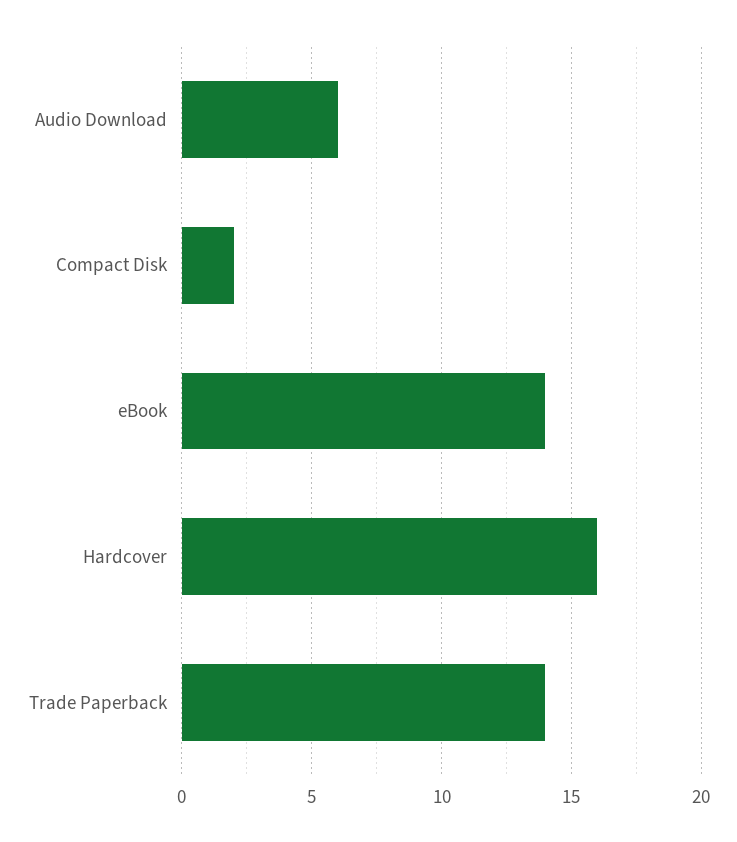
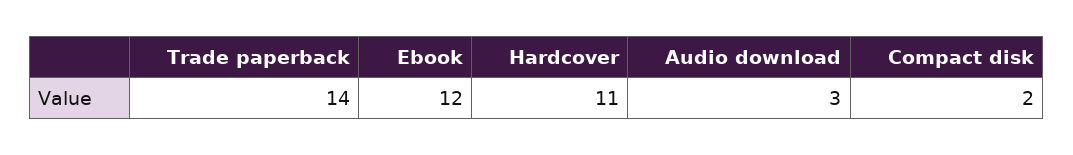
Audio Download: 6 -> 3
eBook: 14 -> 12
Hardcover: 16 -> 11

